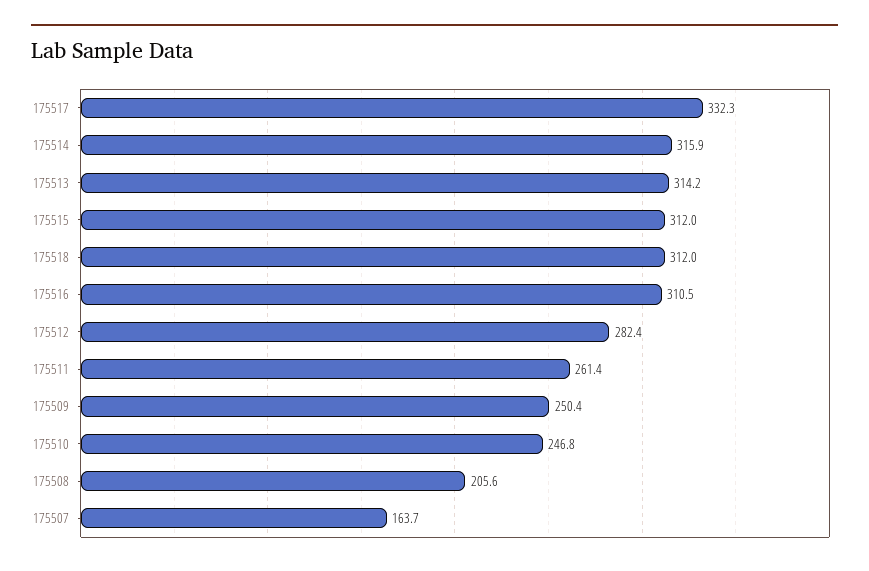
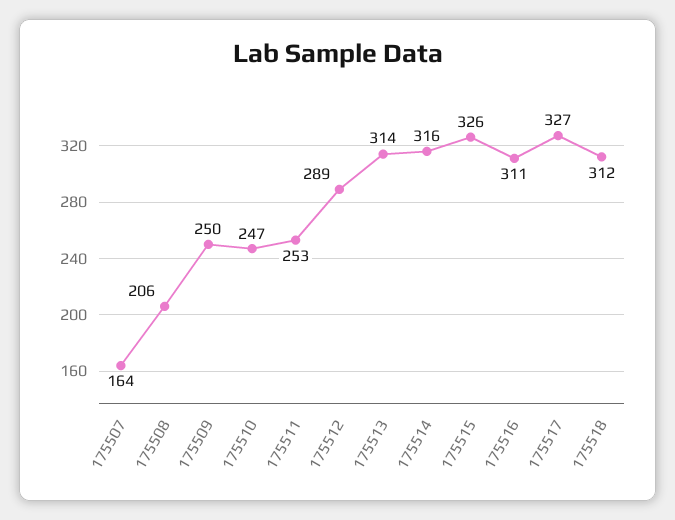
175517: 332.3 -> 327
175515: 312 -> 326
175512: 282.4 -> 289
175511: 261.4 -> 253

